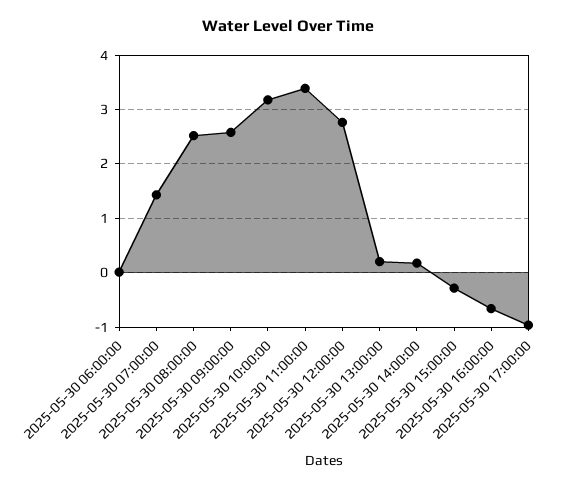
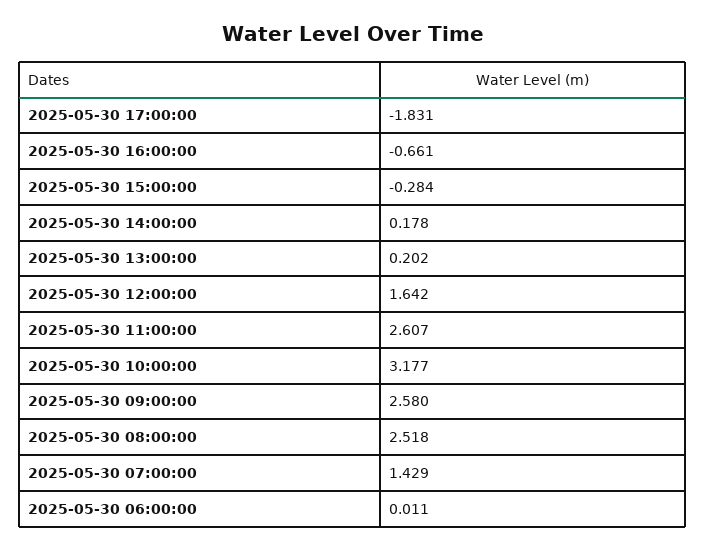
2025-05-30 11:00:00: 3.4 -> 2.607
2025-05-30 12:00:00: 2.8 -> 1.642
2025-05-30 17:00:00: -1 -> -1.831

